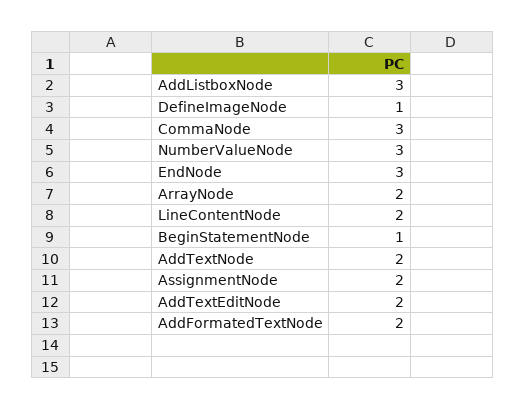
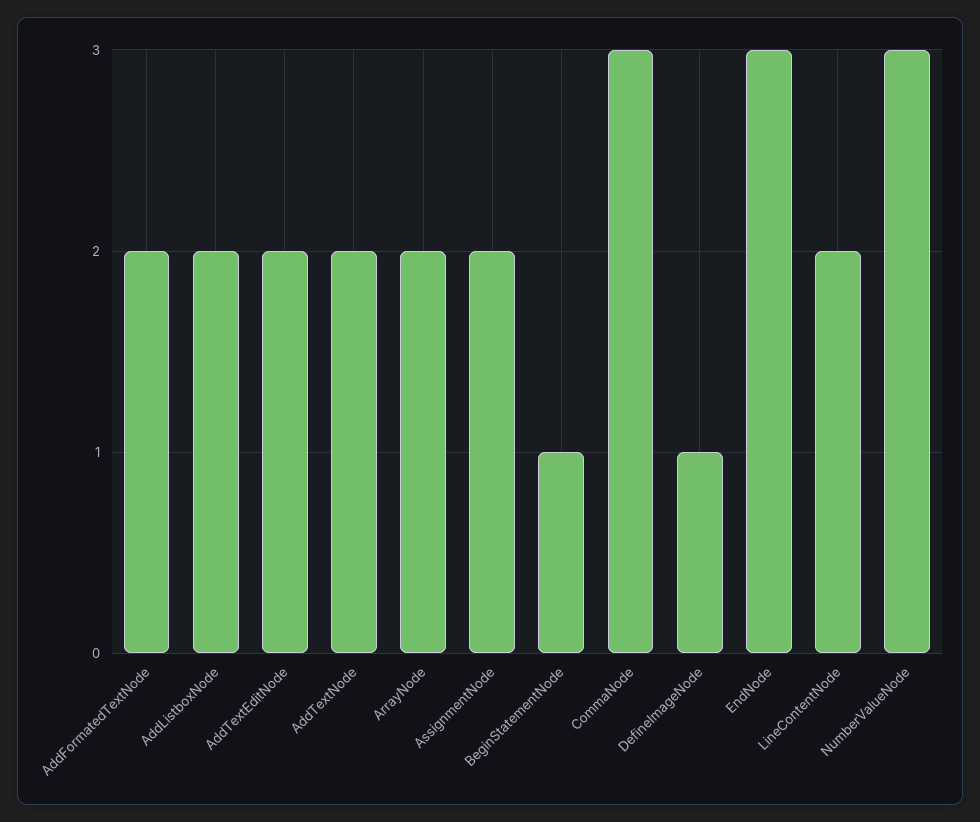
AddListboxNode: 3 -> 2

